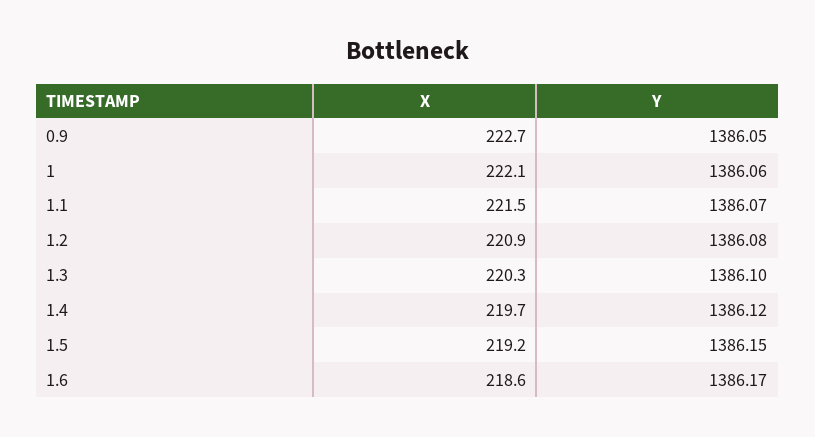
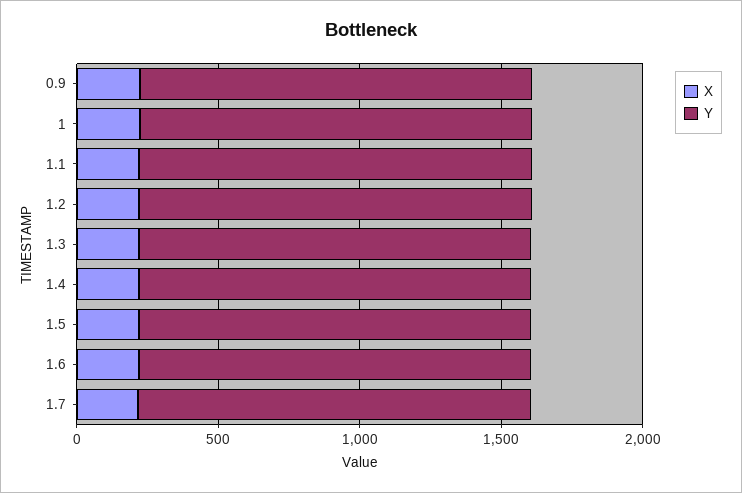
X, 1.7: none -> 200
Y, 1.7: none -> 1400

